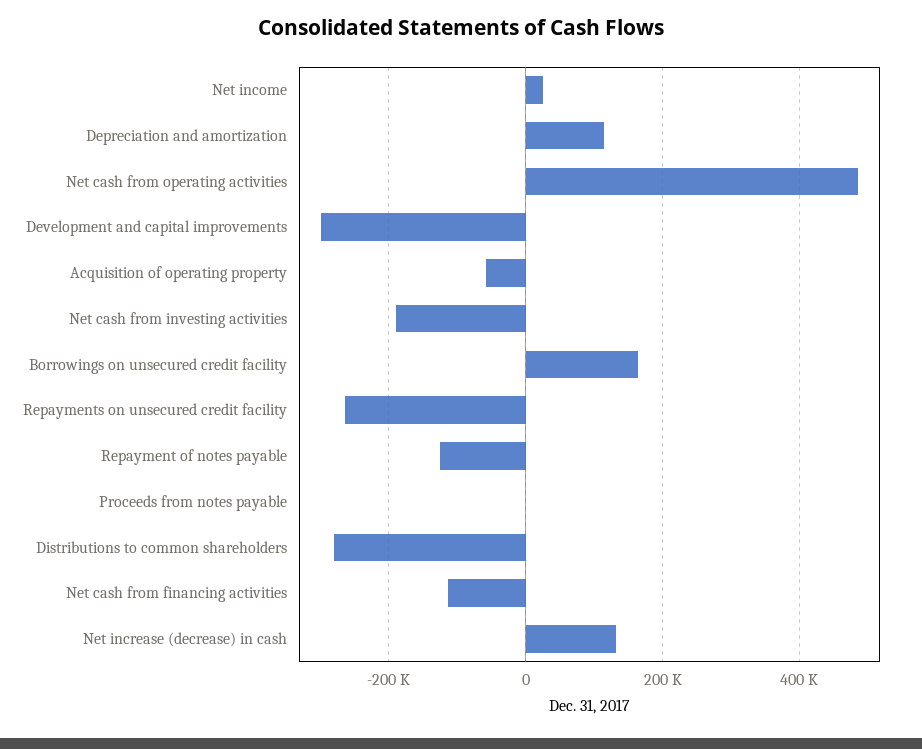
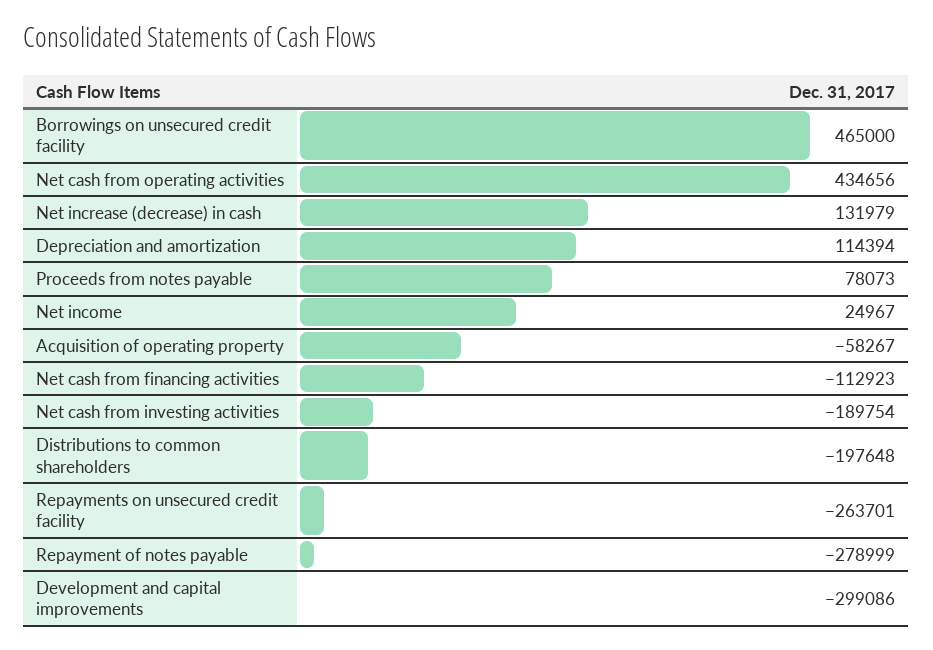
Net cash from operating activities: 480000 -> 434656
Borrowings on unsecured credit facility: 160000 -> 465000
Repayment of notes payable: -120000 -> -278999
Proceeds from notes payable: 0 -> 78073
Distributions to common shareholders: -280000 -> -197648

